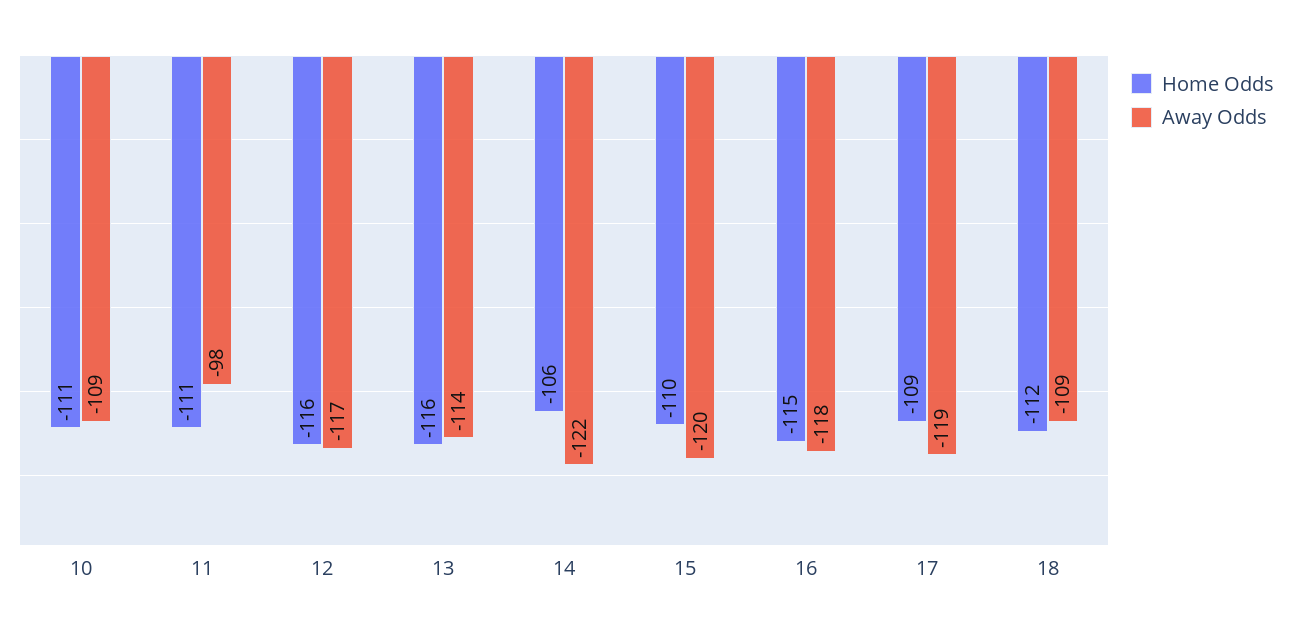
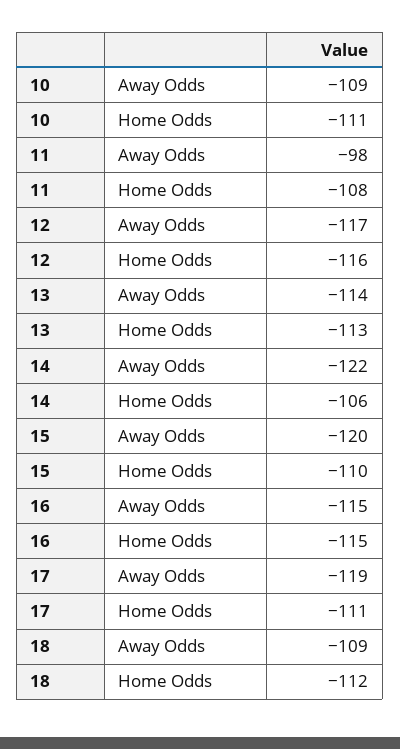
Home Odds, 11: -111 -> -108
Home Odds, 13: -116 -> -113
Away Odds, 16: -118 -> -115
Home Odds, 17: -109 -> -111

